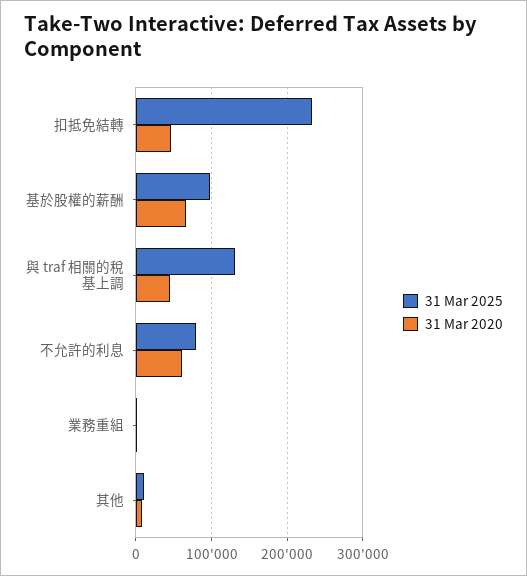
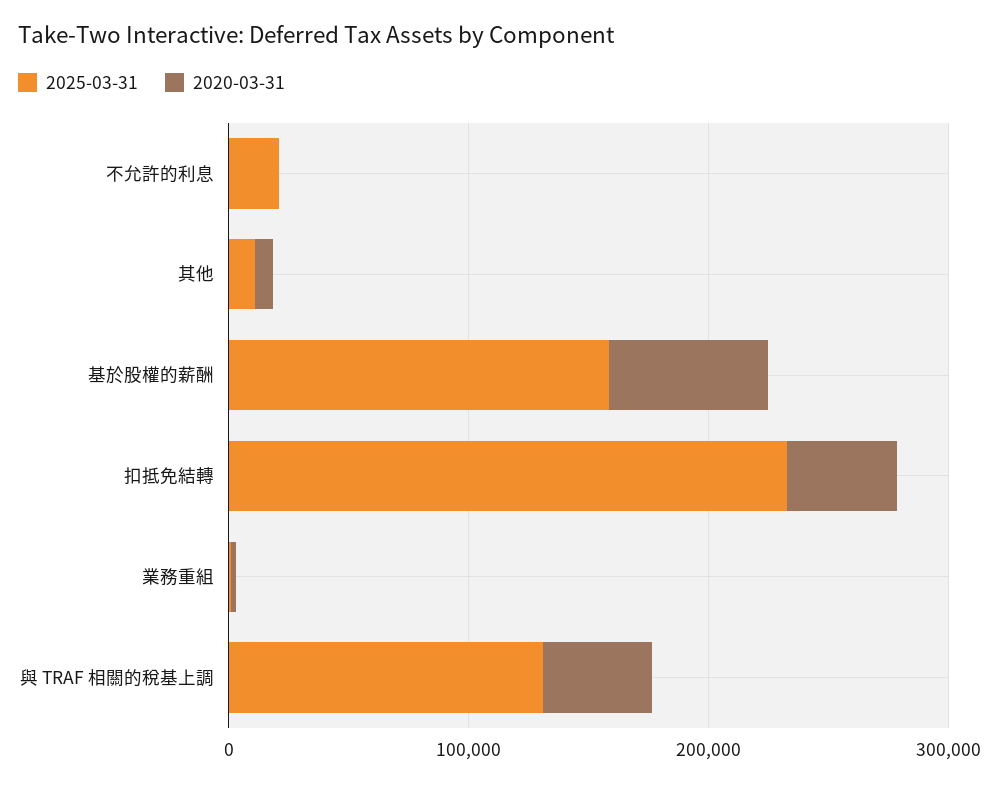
31 Mar 2025, 基於股權的薪酬: 100000 -> 160000
31 Mar 2025, 不允許的利息: 80000 -> 20000
31 Mar 2020, 不允許的利息: 60000 -> 0

